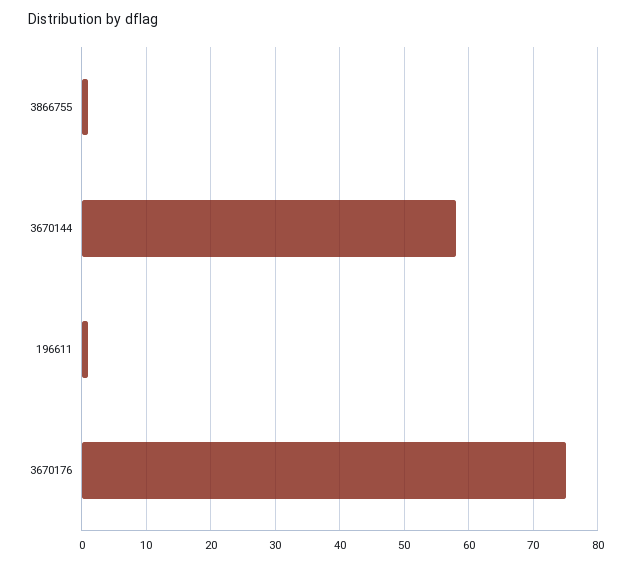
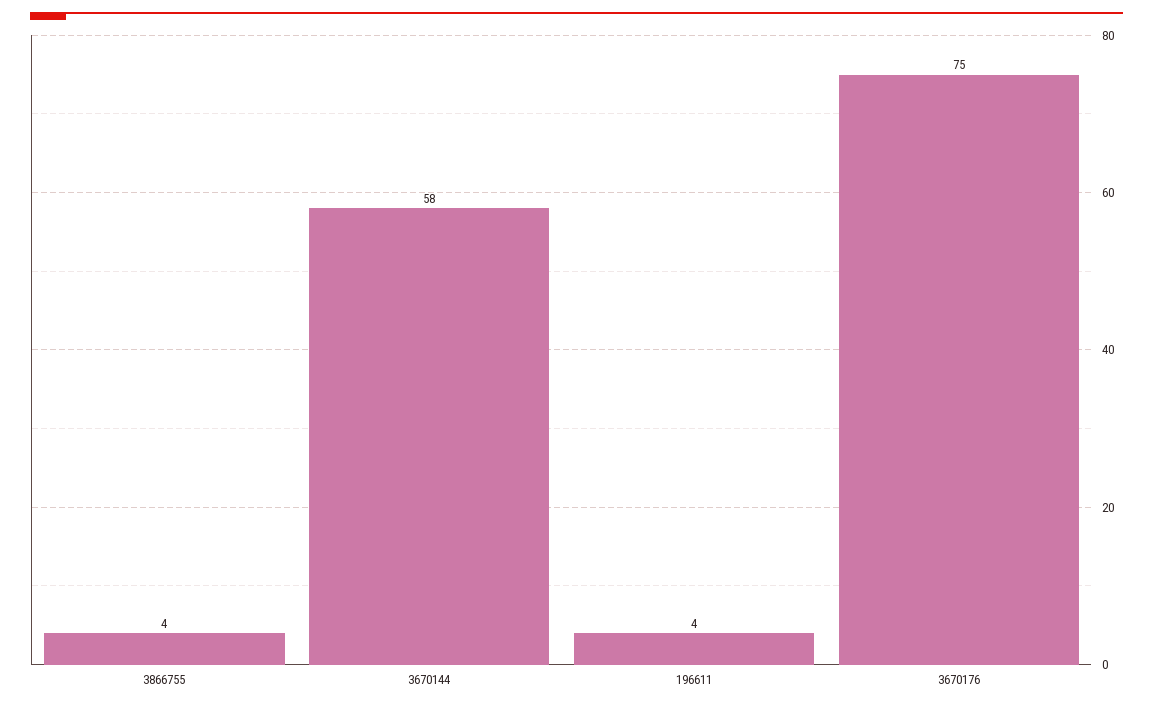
3866755: 1 -> 4
196611: 1 -> 4

